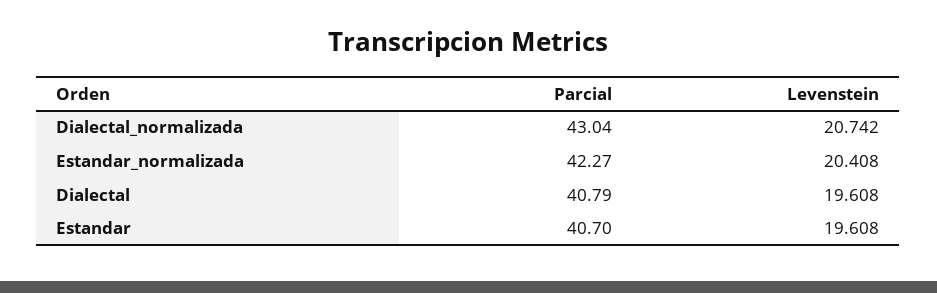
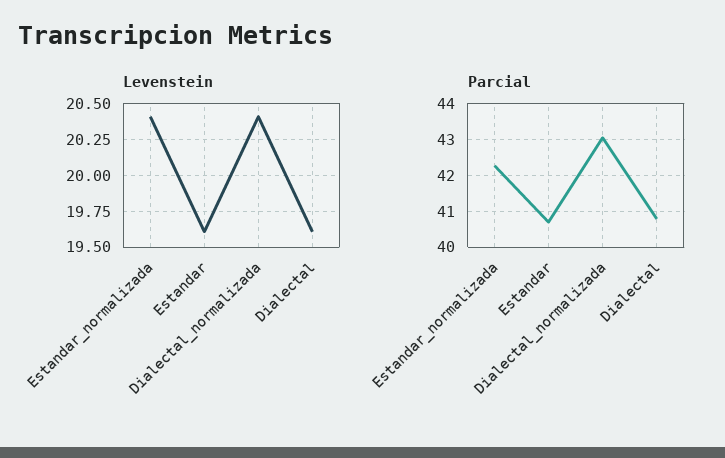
Levenstein, Dialectal_normalizada: 20.742 -> 20.4

